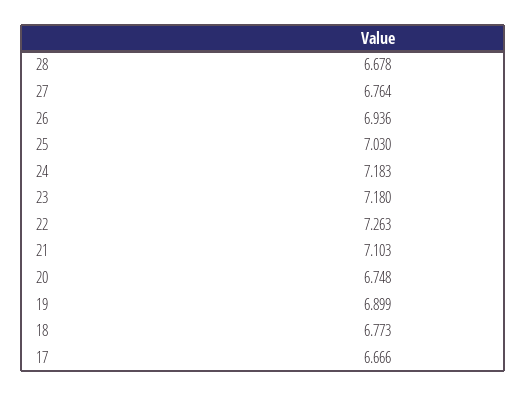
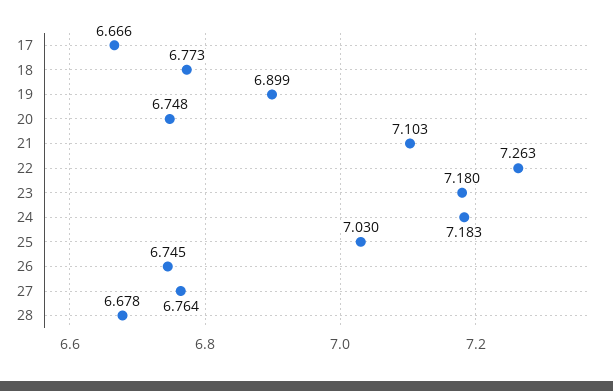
26: 6.936 -> 6.745

